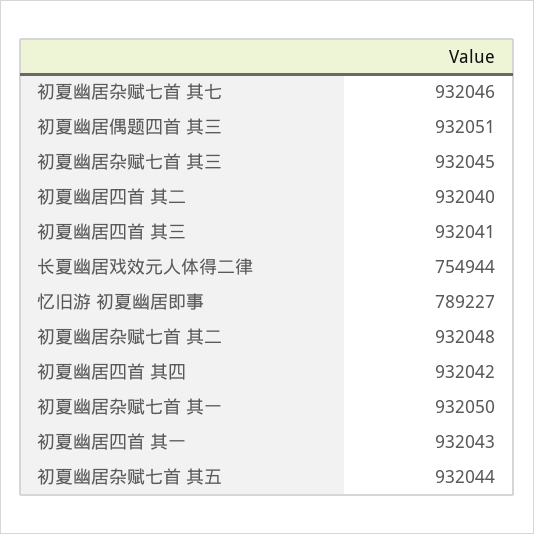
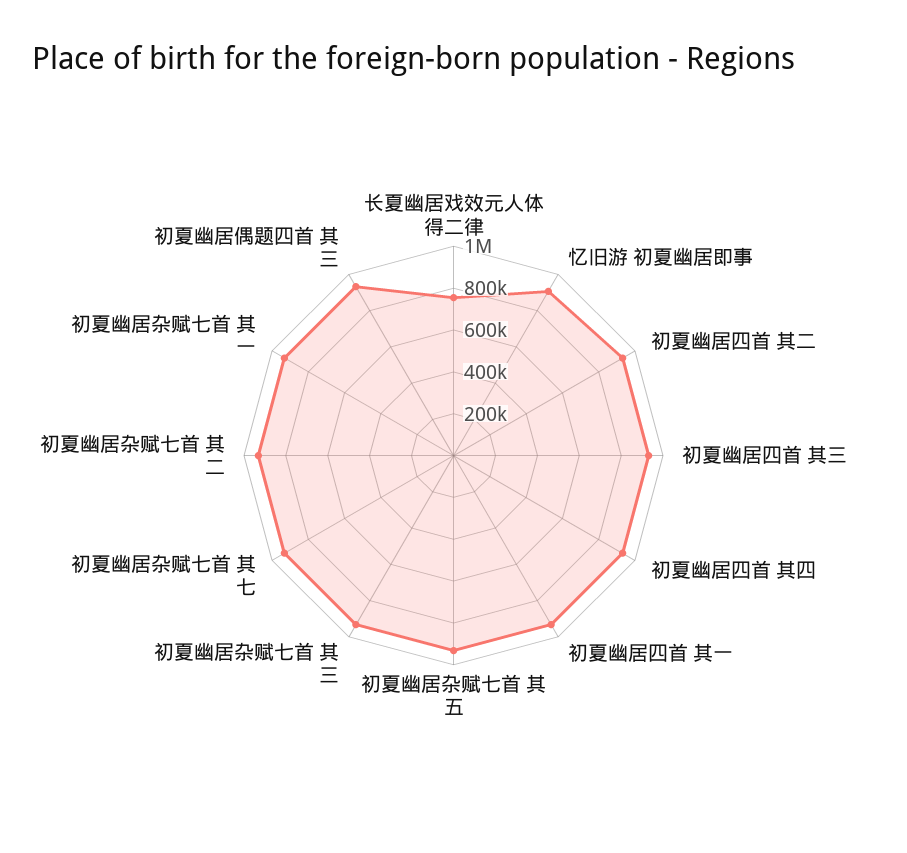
忆旧游 初夏幽居即事: 789227 -> 900000

